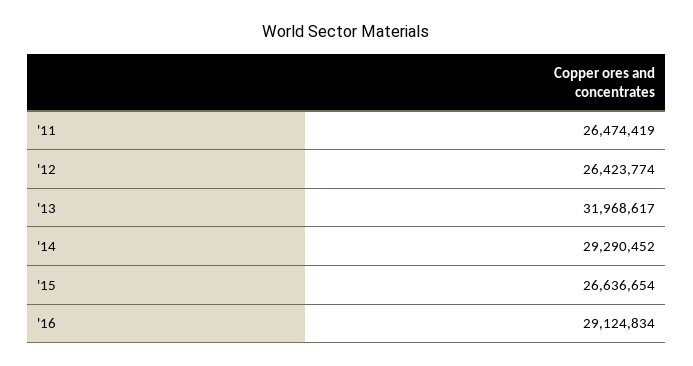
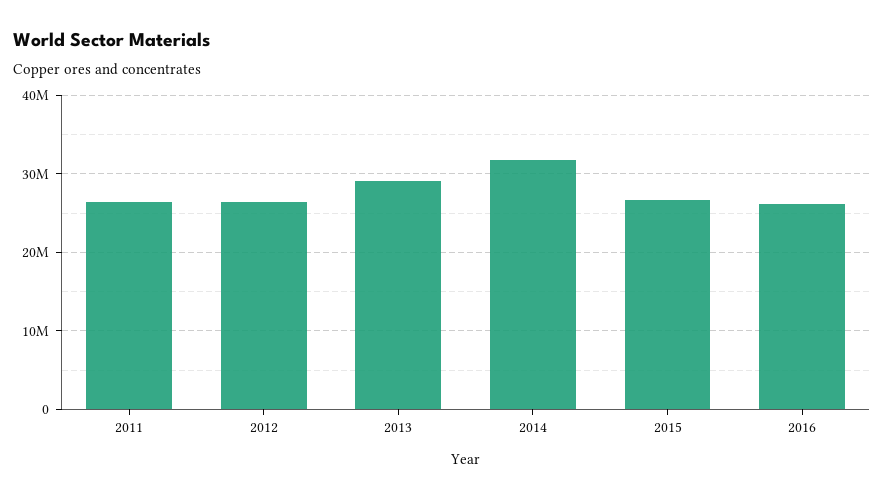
'13: 31968617 -> 29000000
'14: 29290452 -> 32000000
'16: 29124834 -> 26000000

